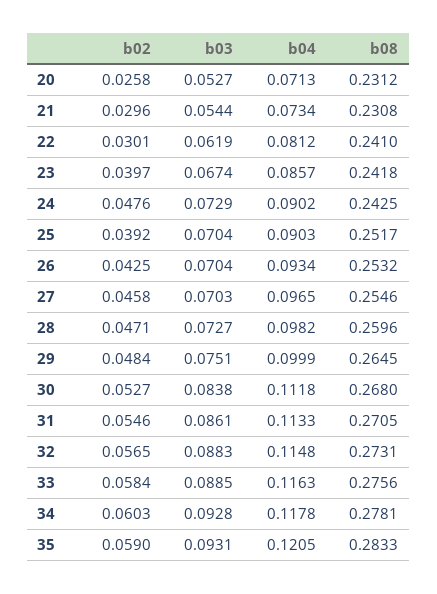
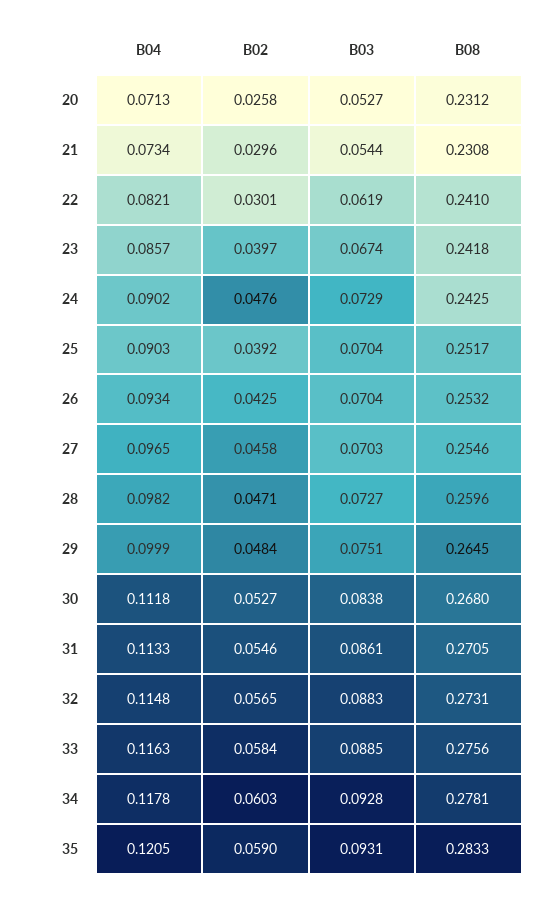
b04, 22: 0.0812 -> 0.0821

